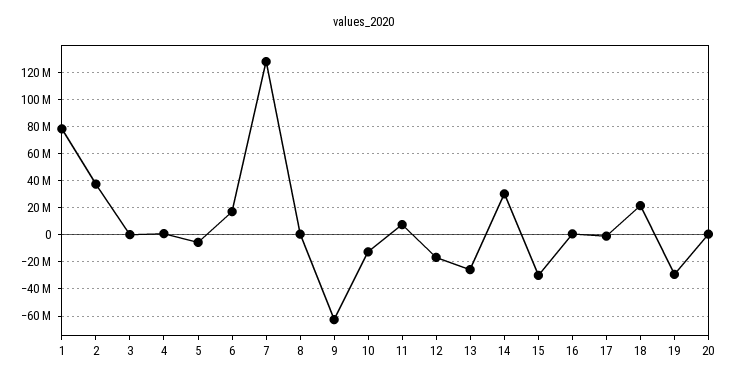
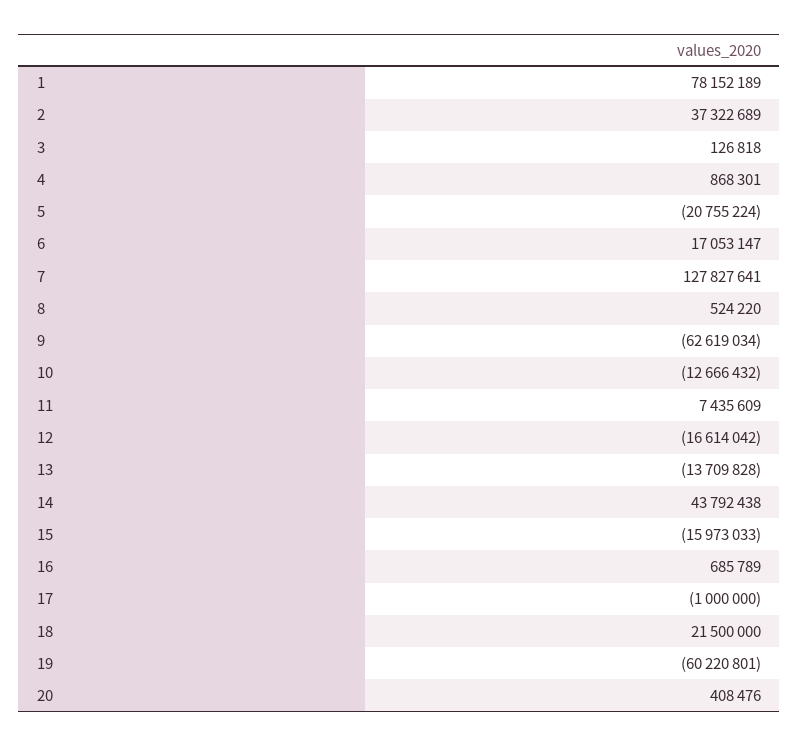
5: -5000000 -> -20755224
13: -25000000 -> -13709828
14: 30000000 -> 43792438
15: -30000000 -> -15973033
19: -30000000 -> -60220801

